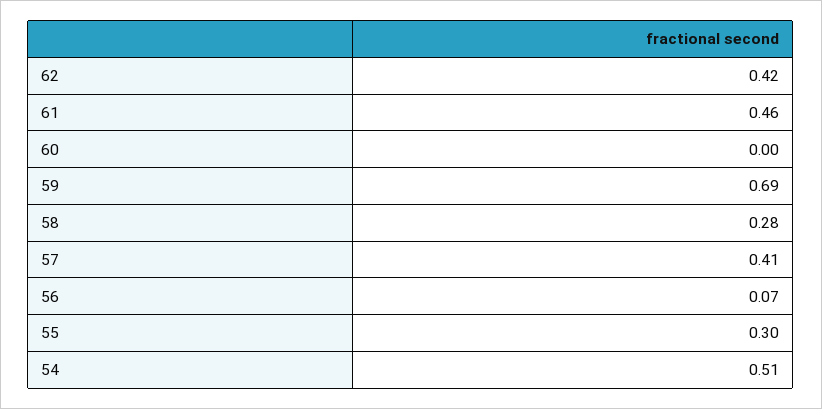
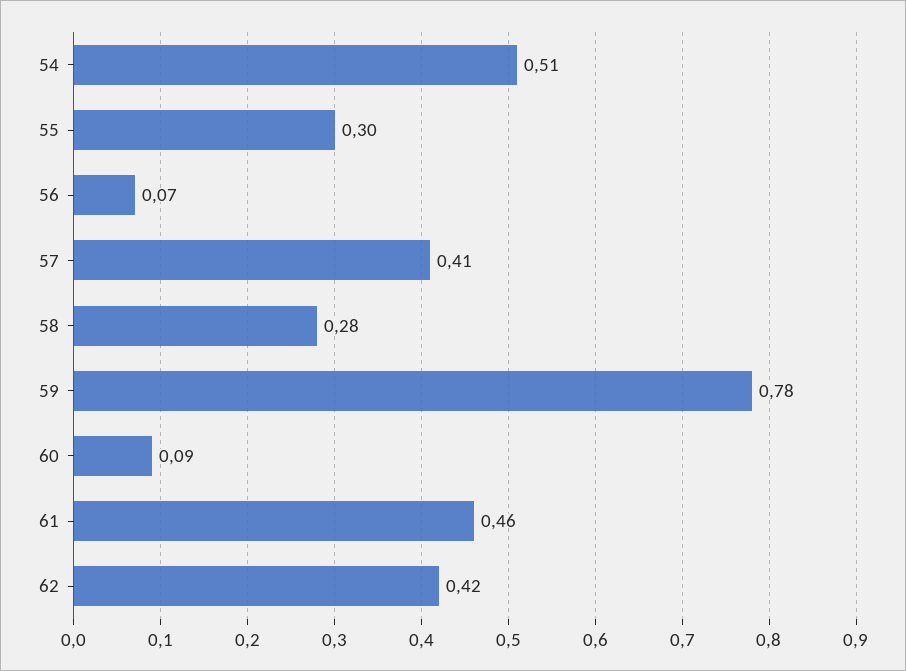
60: 0 -> 0.09
59: 0.69 -> 0.78

